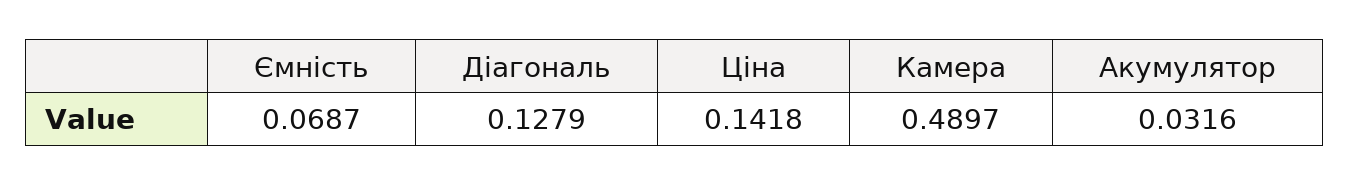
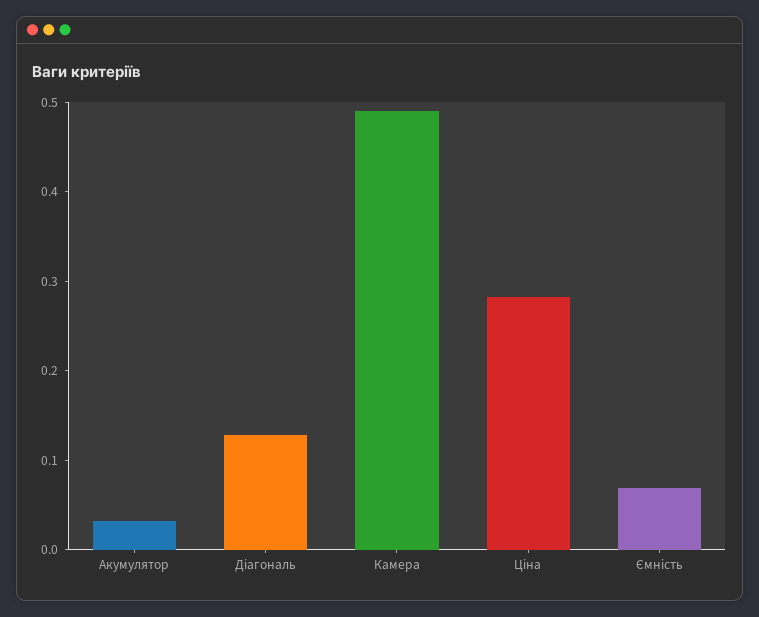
Ціна: 0.1418 -> 0.28

